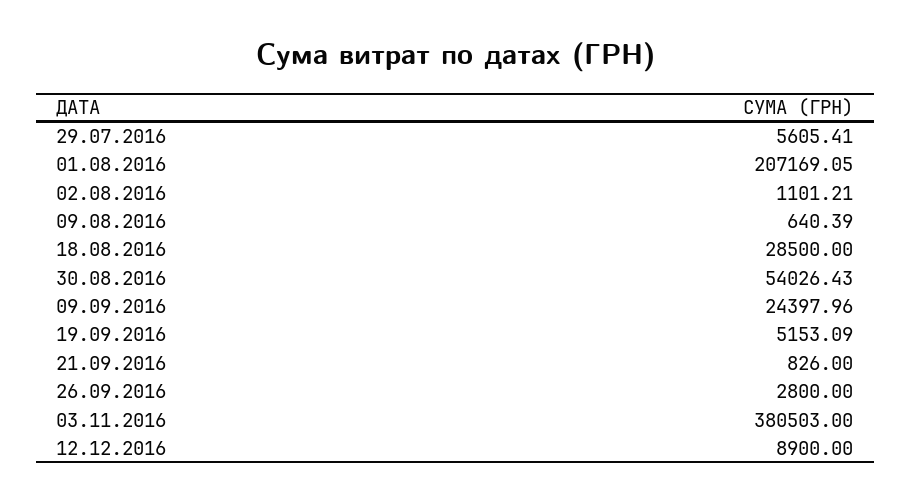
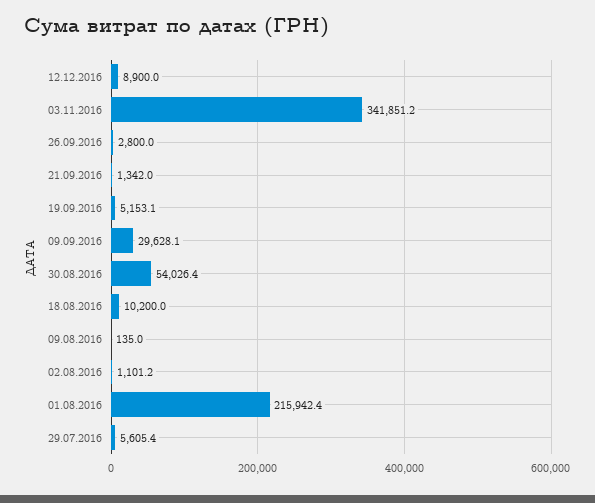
01.08.2016: 207169.05 -> 215942.4
09.08.2016: 640.39 -> 135
18.08.2016: 28500 -> 10200
09.09.2016: 24397.96 -> 29628.1
21.09.2016: 826 -> 1342
03.11.2016: 380503 -> 341851.2

